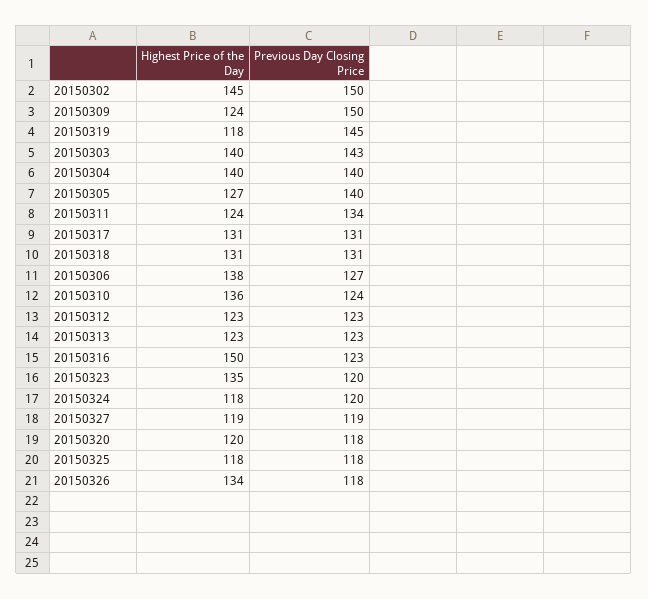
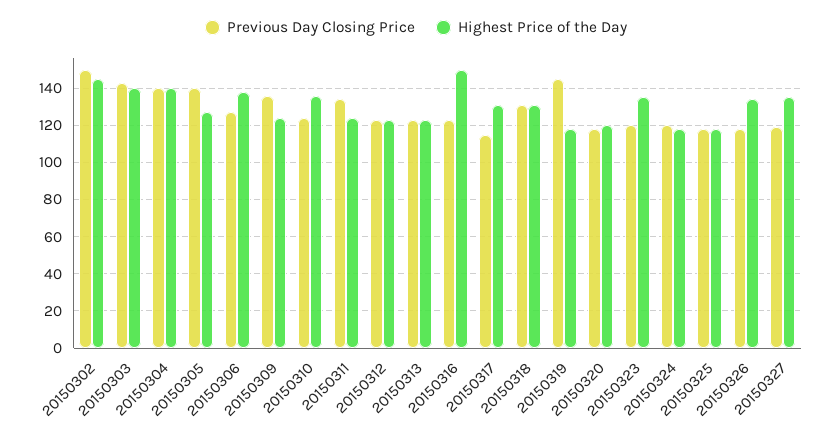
Previous Day Closing Price, 20150309: 150 -> 135
Previous Day Closing Price, 20150317: 131 -> 115
Highest Price of the Day, 20150327: 119 -> 135

